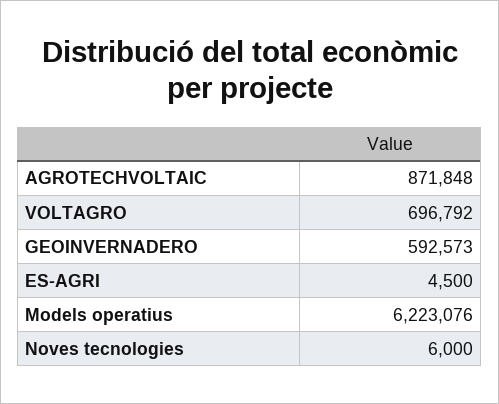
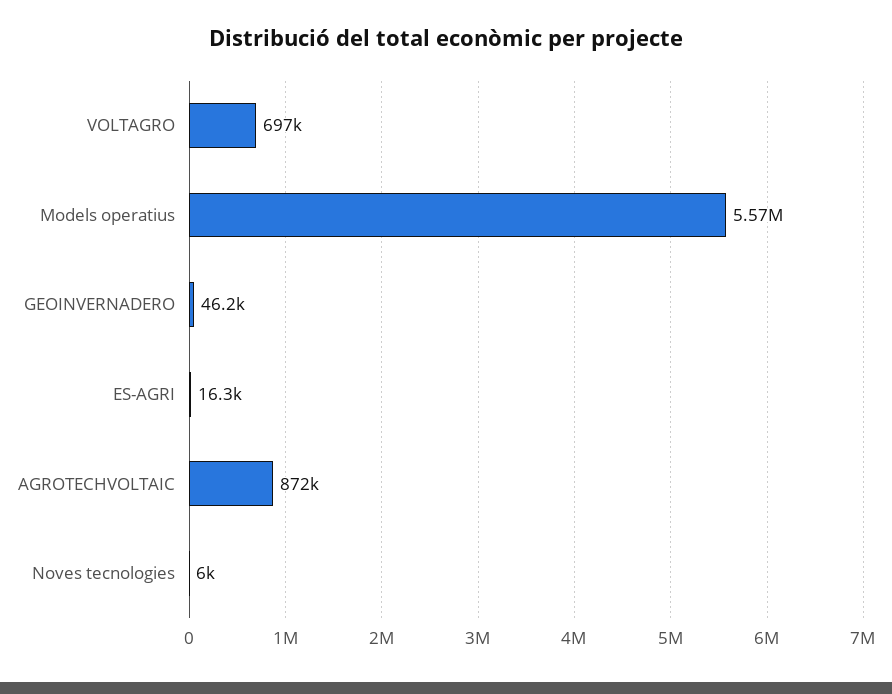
GEOINVERNADERO: 592573 -> 46200
ES-AGRI: 4500 -> 16300
Models operatius: 6223076 -> 5570000

